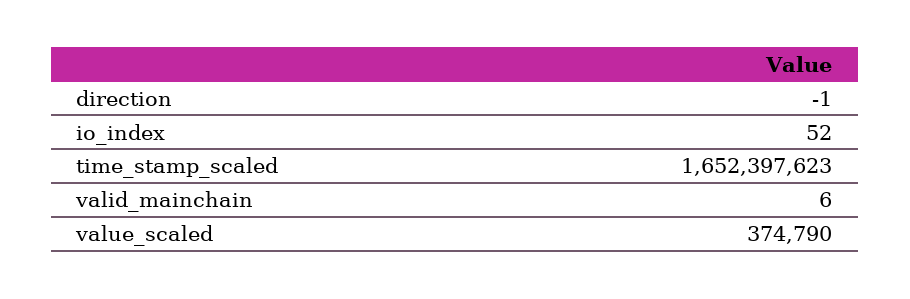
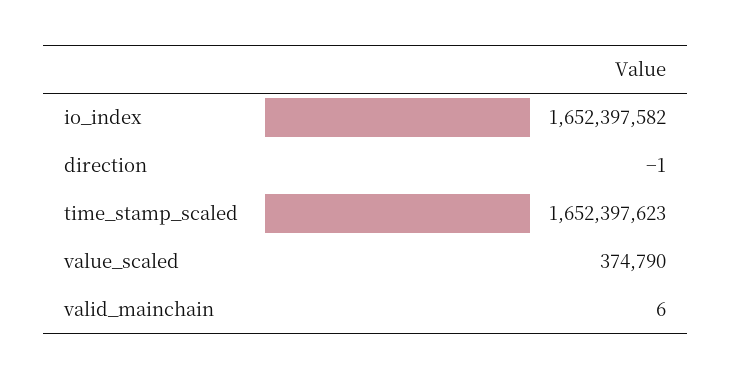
io_index: 52 -> 1652397582

